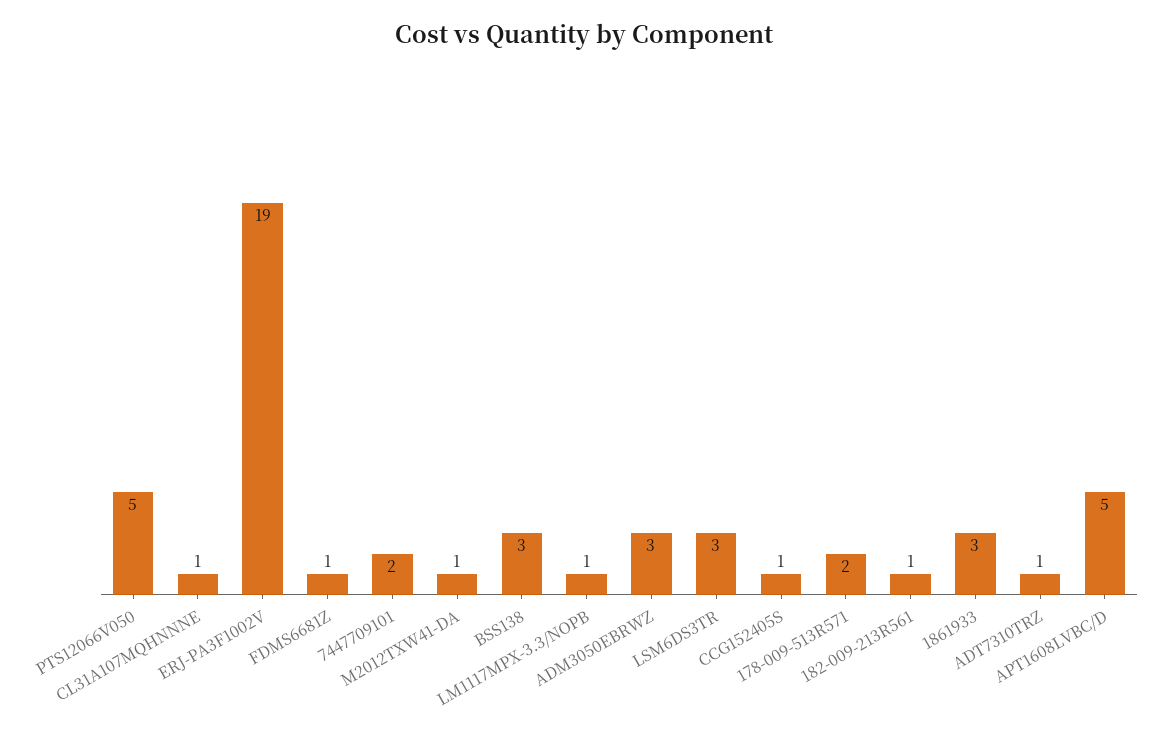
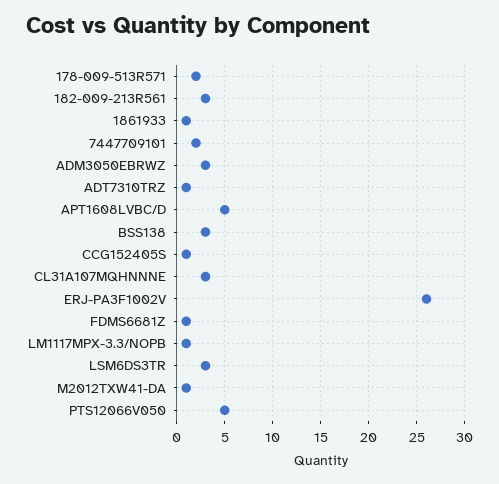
CL31A107MQHNNNE: 1 -> 3
ERJ-PA3F1002V: 19 -> 26
182-009-213R561: 1 -> 3
1861933: 3 -> 1

